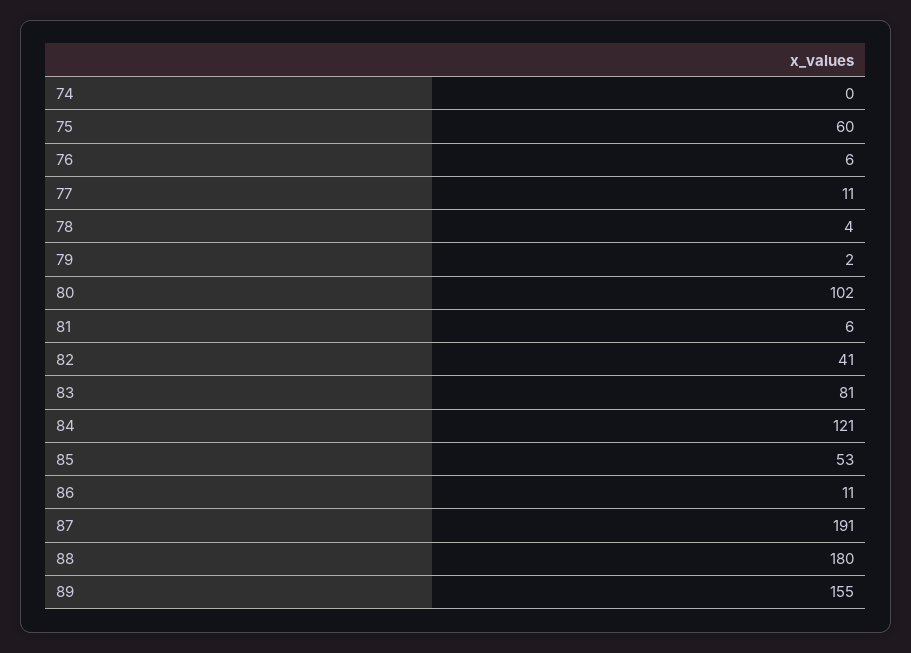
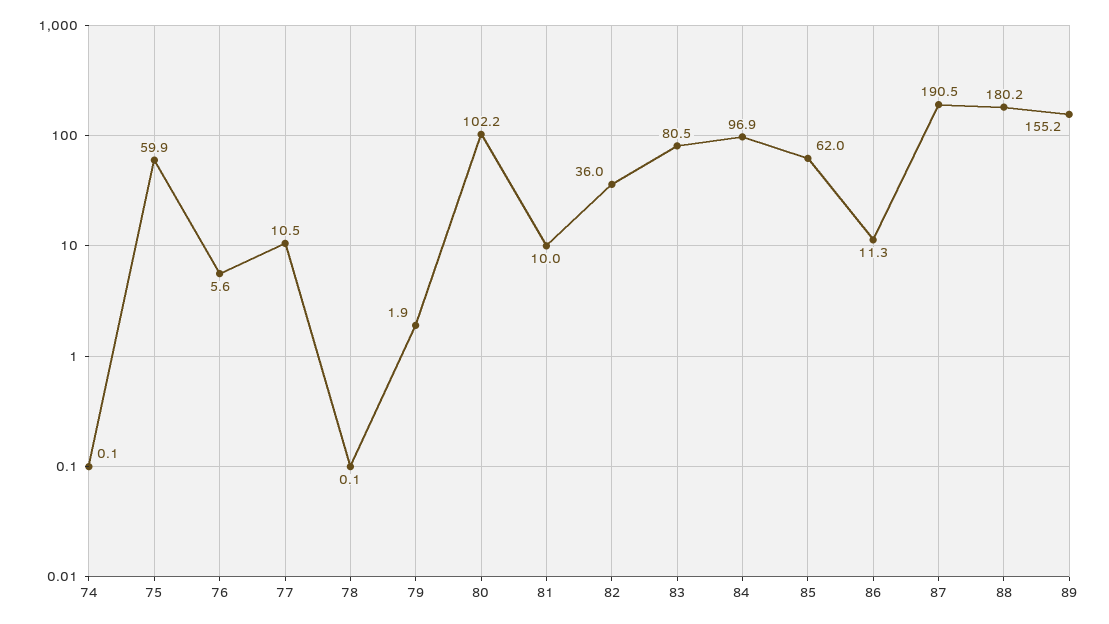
78: 4 -> 0.1
81: 6 -> 10
82: 41 -> 36
84: 121 -> 96.9
85: 53 -> 62

